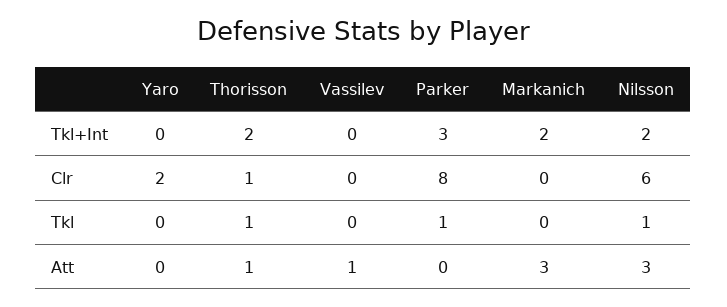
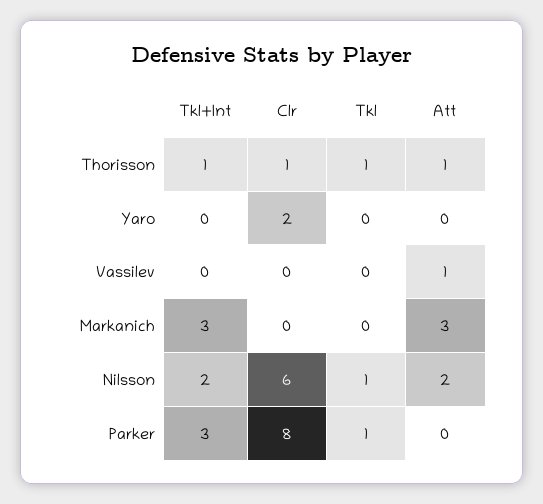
Thorisson, Tkl+Int: 2 -> 1
Markanich, Tkl+Int: 2 -> 3
Nilsson, Att: 3 -> 2

